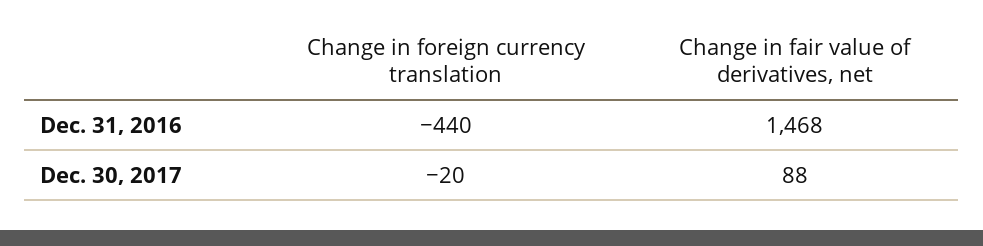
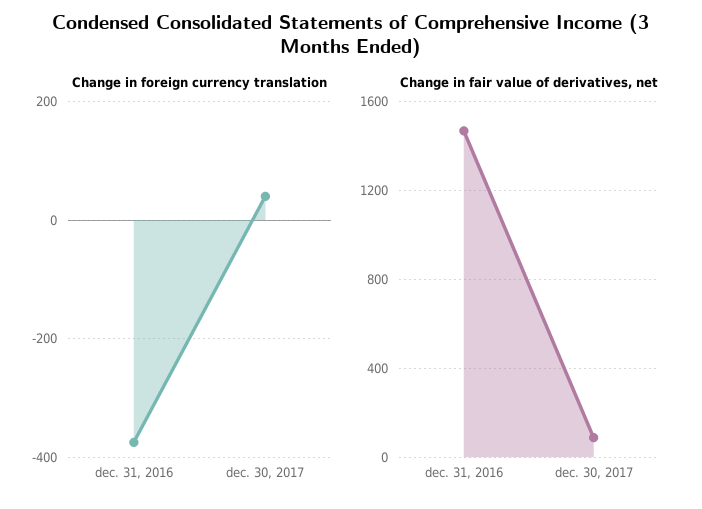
Change in foreign currency translation, Dec. 31, 2016: -440 -> -380
Change in foreign currency translation, Dec. 30, 2017: -20 -> 40

